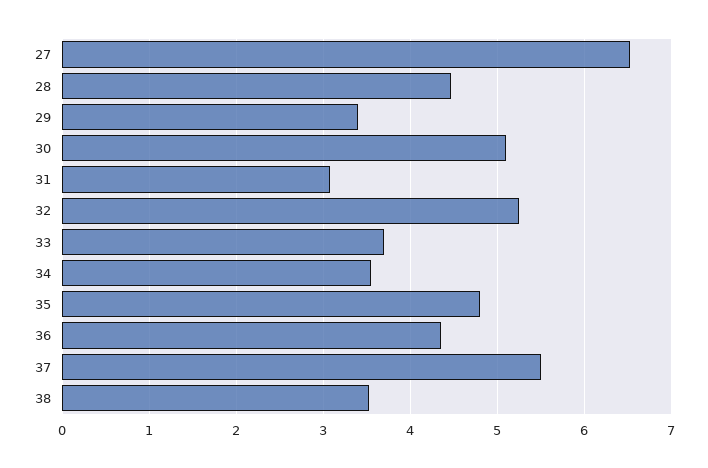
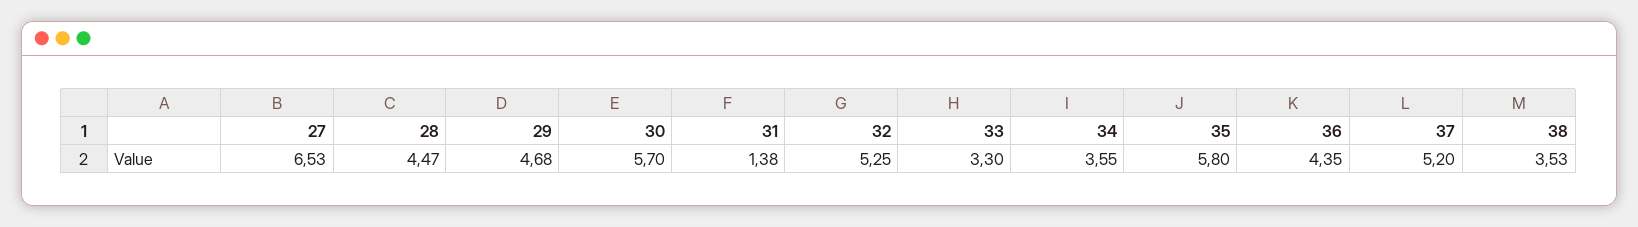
29: 3.4 -> 4.68
30: 5.1 -> 5.7
31: 3.1 -> 1.38
33: 3.7 -> 3.3
35: 4.8 -> 5.8
37: 5.5 -> 5.2

